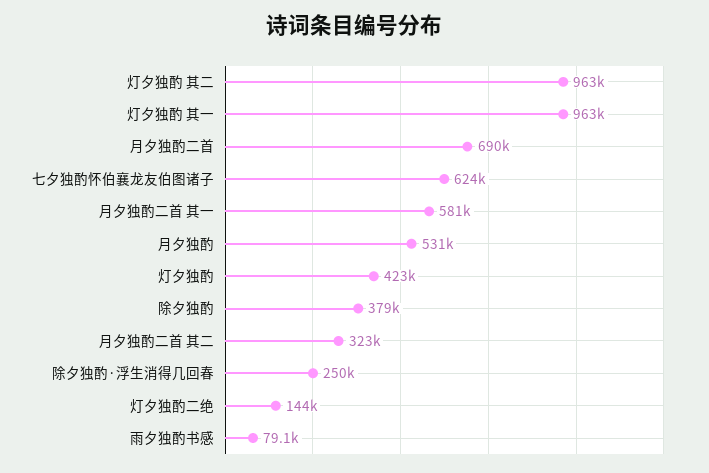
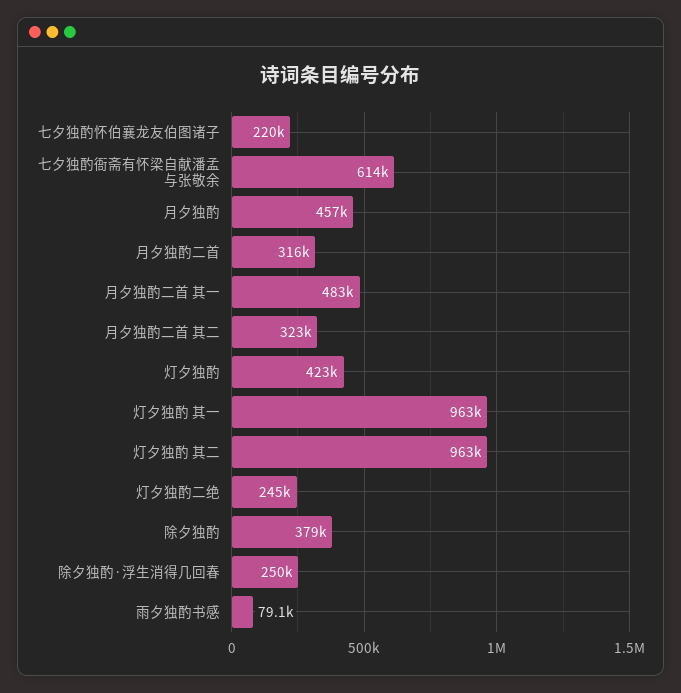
月夕独酌二首: 690000 -> 316000
七夕独酌怀伯襄龙友伯图诸子: 624000 -> 220000
月夕独酌二首 其一: 581000 -> 483000
月夕独酌: 531000 -> 457000
灯夕独酌二绝: 144000 -> 245000
七夕独酌衙斋有怀梁自献潘孟与张敬余: none -> 614000

